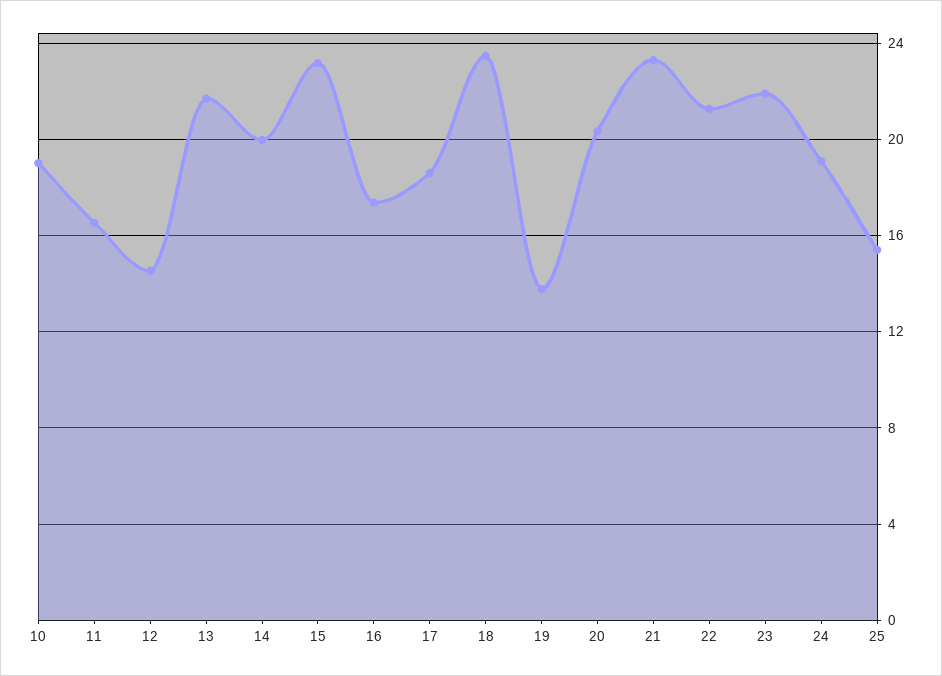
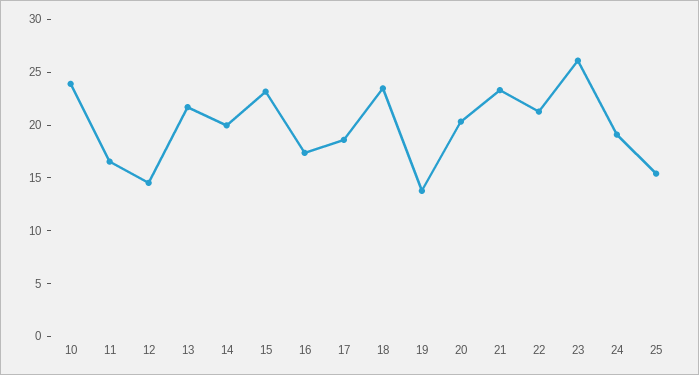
10: 19 -> 24
23: 22 -> 26

